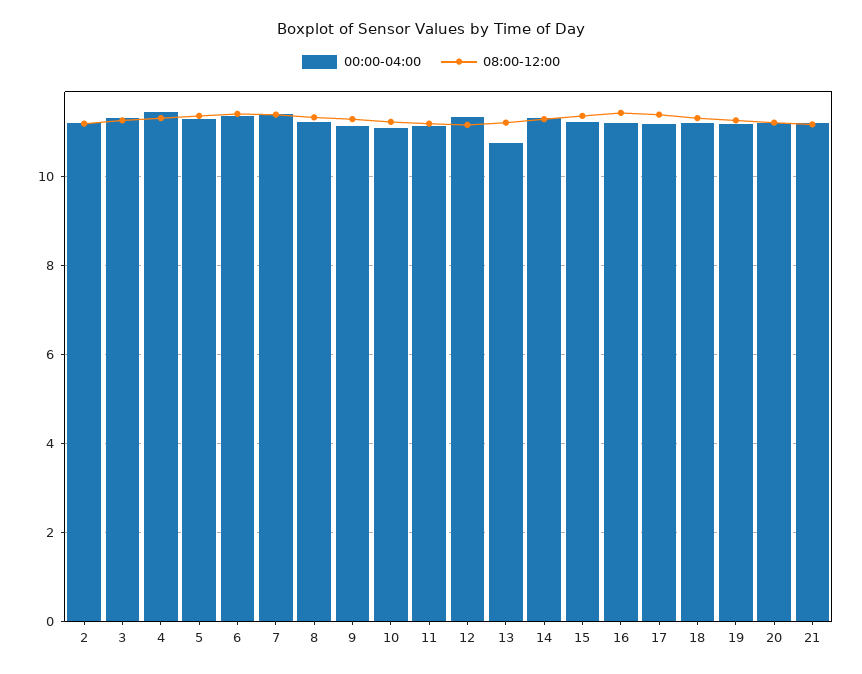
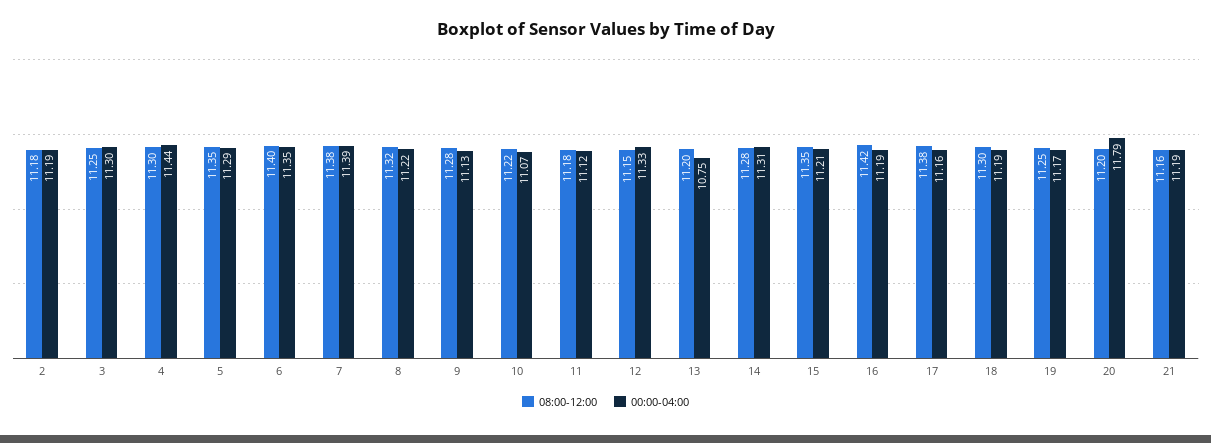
00:00-04:00, 20: 11.2 -> 11.79

